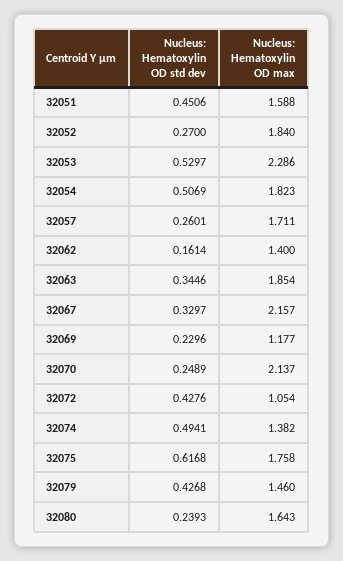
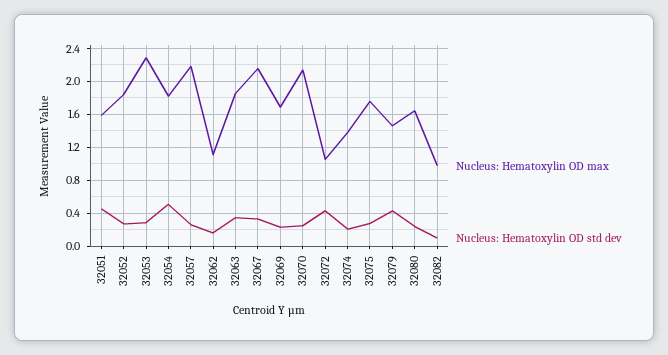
Nucleus: Hematoxylin OD std dev, 32053: 0.5297 -> 0.3
Nucleus: Hematoxylin OD max, 32057: 1.711 -> 2.2
Nucleus: Hematoxylin OD max, 32062: 1.4 -> 1.1
Nucleus: Hematoxylin OD max, 32069: 1.177 -> 1.7
Nucleus: Hematoxylin OD std dev, 32074: 0.4941 -> 0.2
Nucleus: Hematoxylin OD std dev, 32075: 0.6168 -> 0.3
Nucleus: Hematoxylin OD max, 32082: none -> 1
Nucleus: Hematoxylin OD std dev, 32082: none -> 0.1

